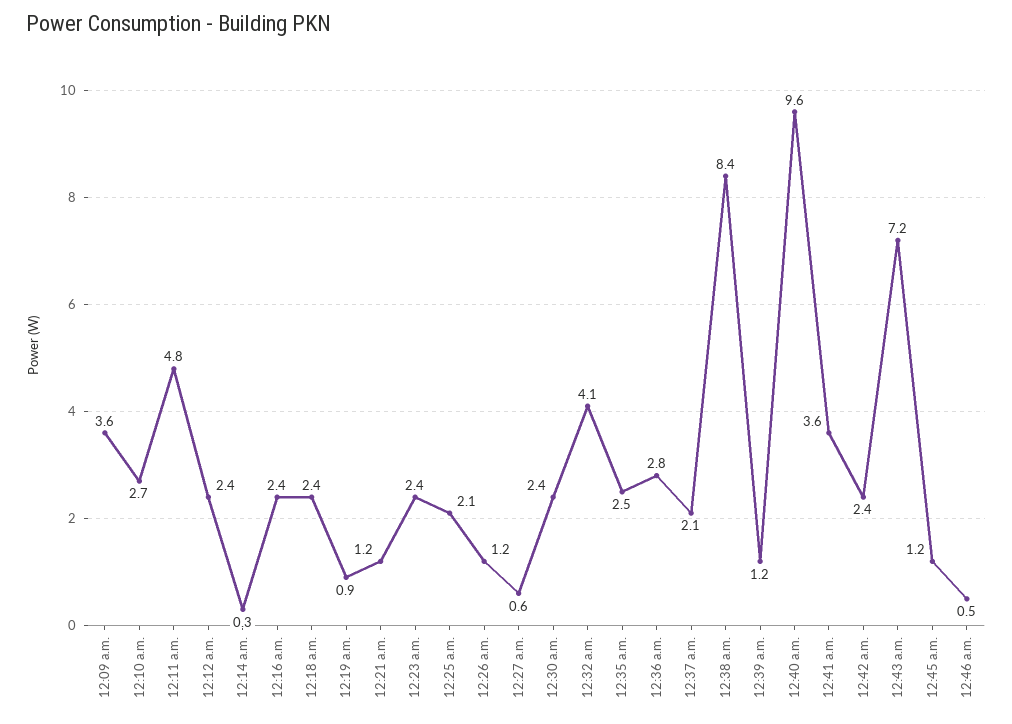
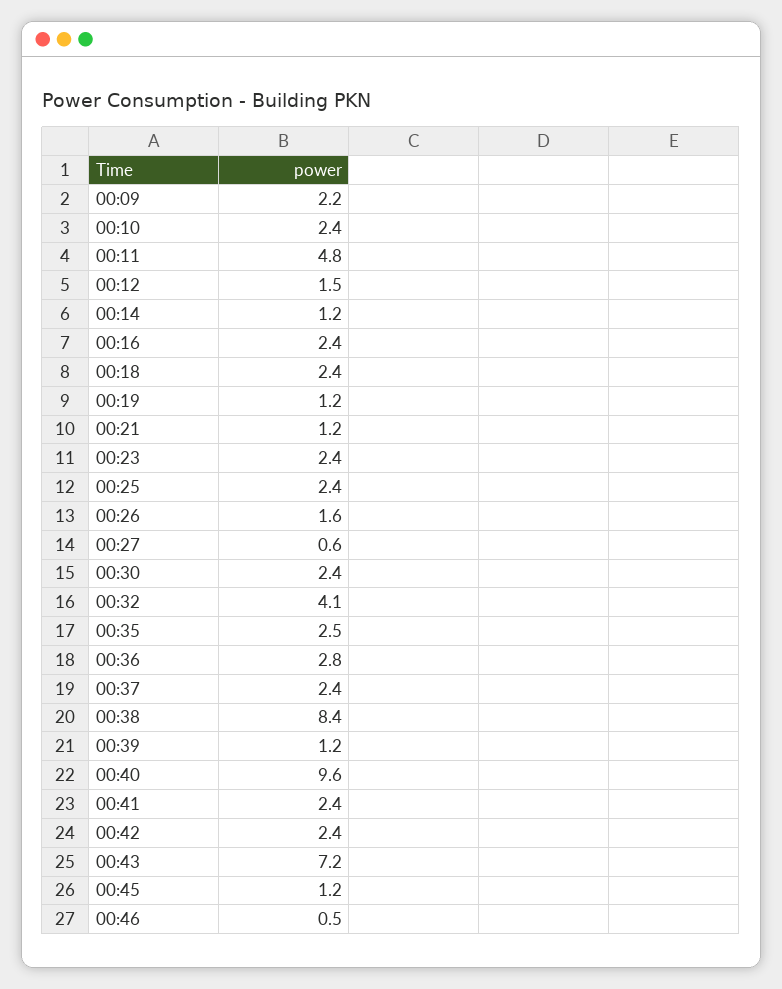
12:09 a.m.: 3.6 -> 2.2
12:10 a.m.: 2.7 -> 2.4
12:12 a.m.: 2.4 -> 1.5
12:14 a.m.: 0.3 -> 1.2
12:19 a.m.: 0.9 -> 1.2
12:25 a.m.: 2.1 -> 2.4
12:26 a.m.: 1.2 -> 1.6
12:37 a.m.: 2.1 -> 2.4
12:41 a.m.: 3.6 -> 2.4

